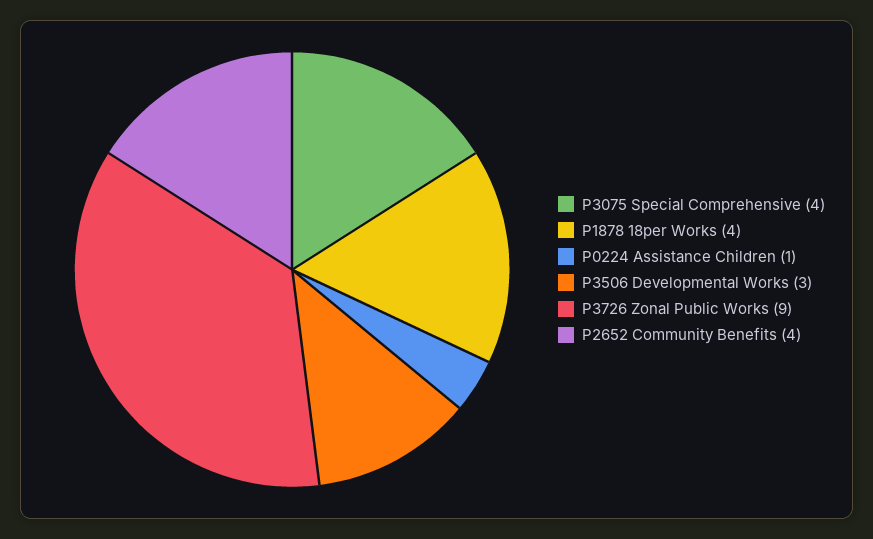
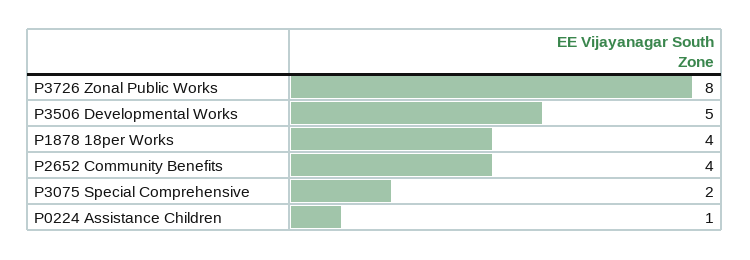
P3075 Special Comprehensive: 4 -> 2
P3506 Developmental Works: 3 -> 5
P3726 Zonal Public Works: 9 -> 8

